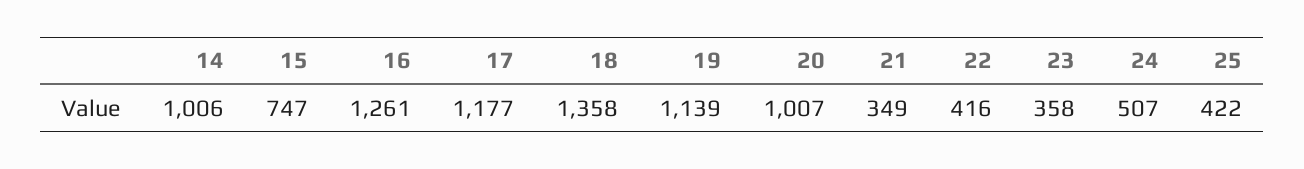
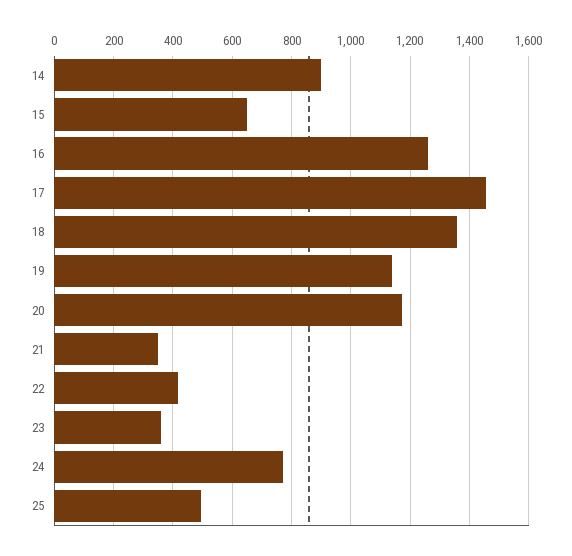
14: 1006 -> 900
15: 747 -> 650
17: 1177 -> 1450
20: 1007 -> 1175
24: 507 -> 775
25: 422 -> 500

